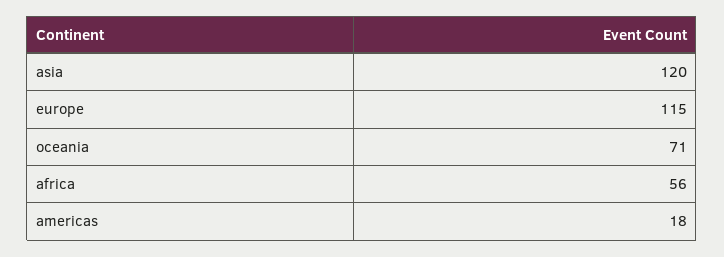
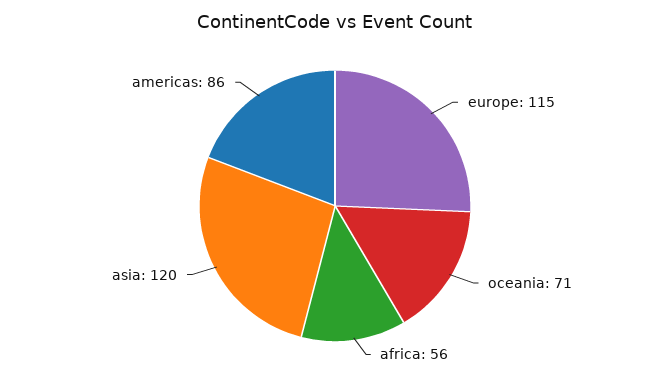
americas: 18 -> 86

